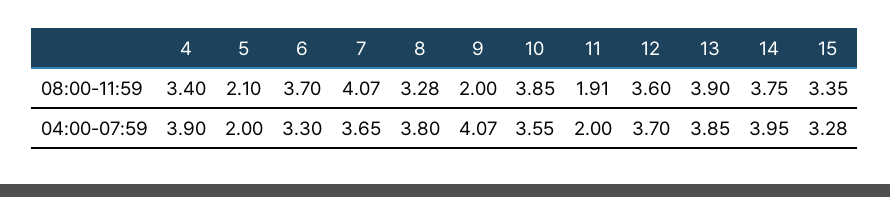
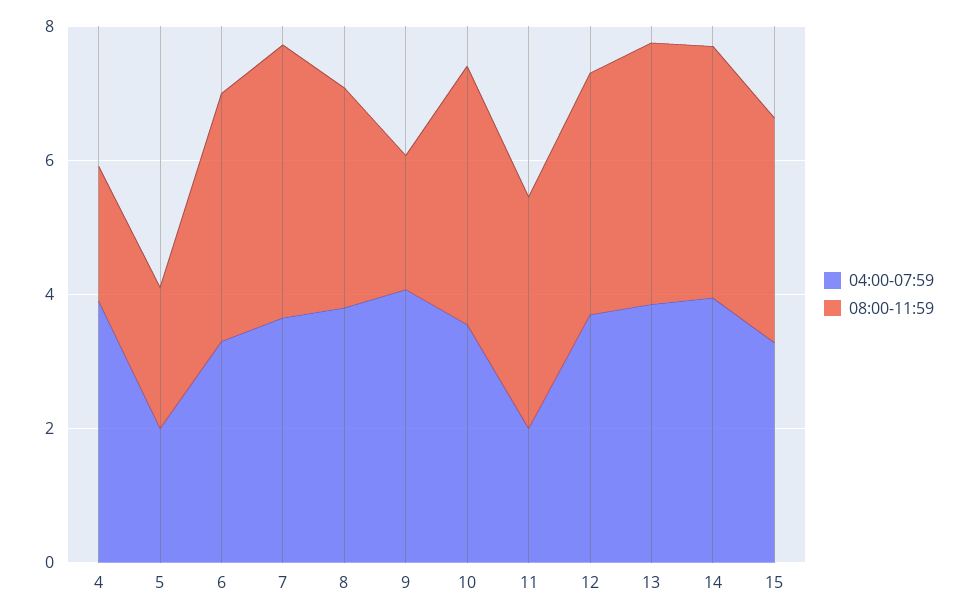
08:00-11:59, 4: 3.4 -> 2
08:00-11:59, 11: 1.91 -> 3.5

